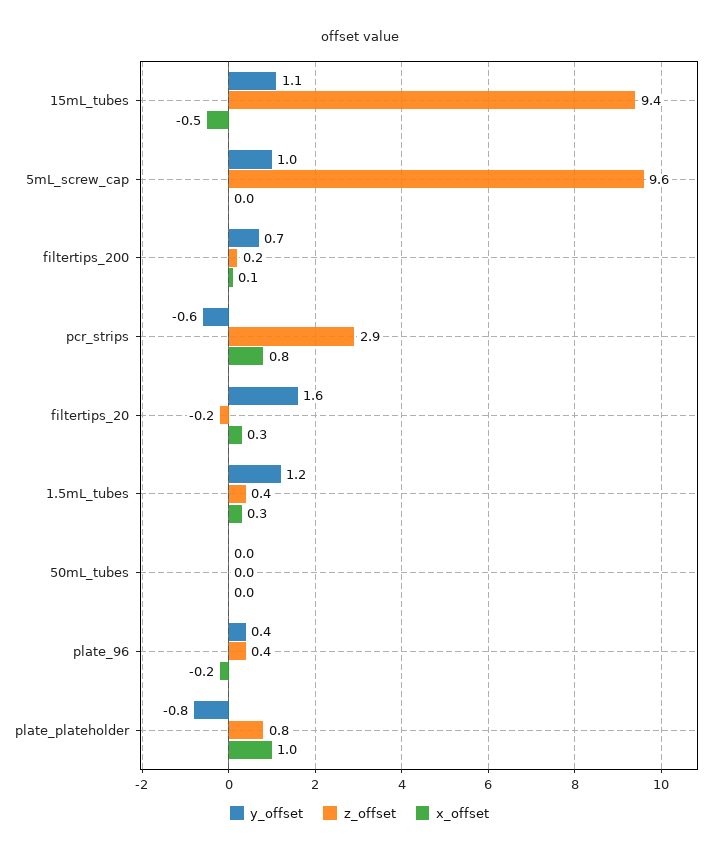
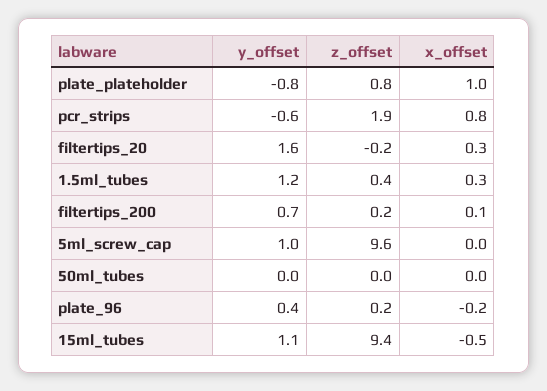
z_offset, pcr_strips: 2.9 -> 1.9
z_offset, plate_96: 0.4 -> 0.2

